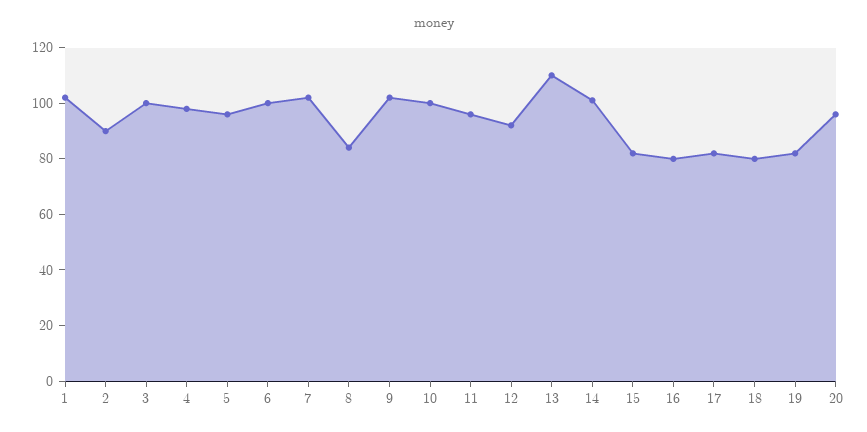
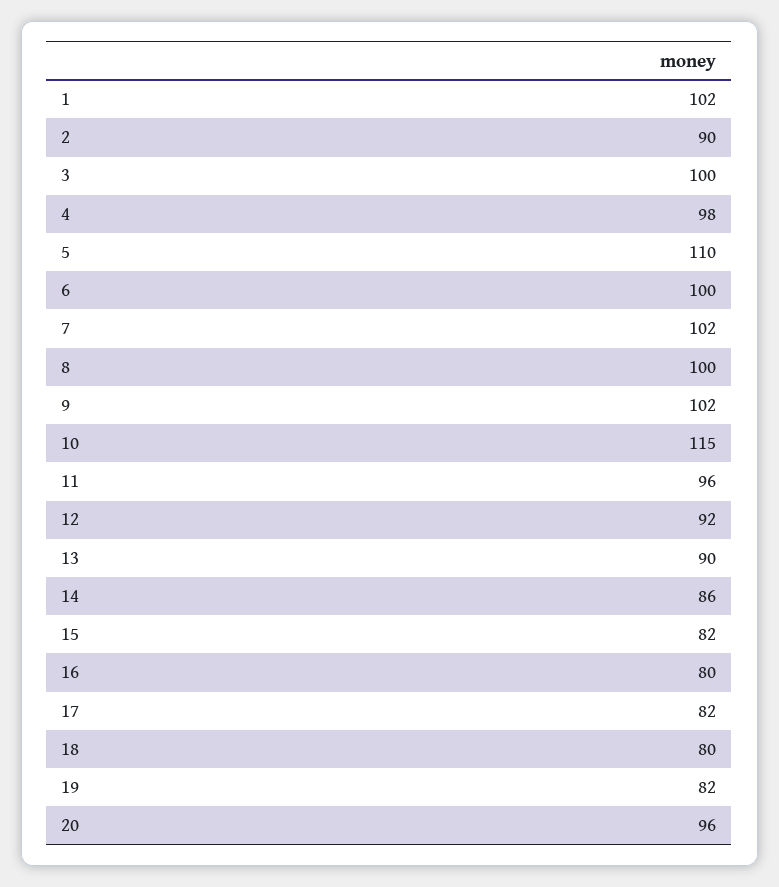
5: 95 -> 110
8: 85 -> 100
10: 100 -> 115
13: 110 -> 90
14: 100 -> 86

